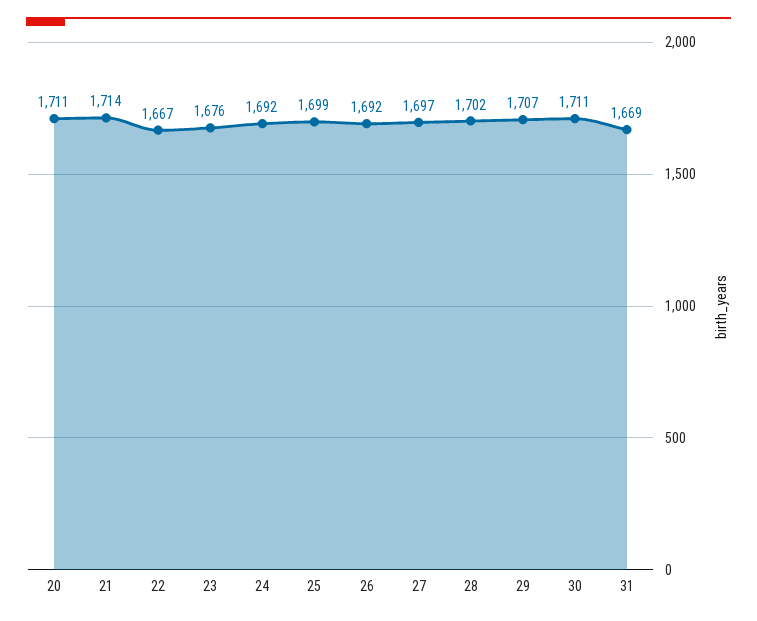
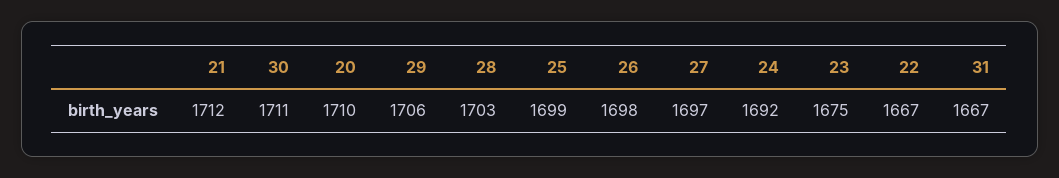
20: 1711 -> 1710
21: 1714 -> 1712
23: 1676 -> 1675
26: 1692 -> 1698
28: 1702 -> 1703
29: 1707 -> 1706
31: 1669 -> 1667

